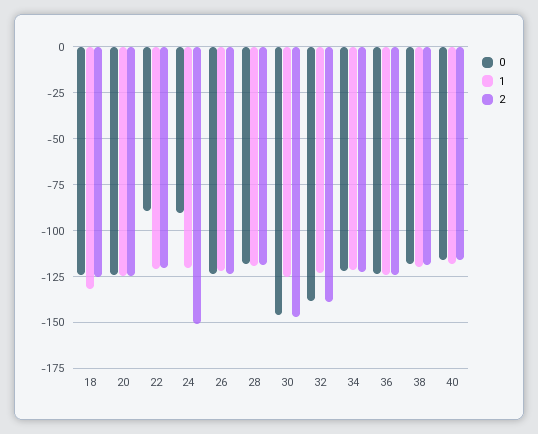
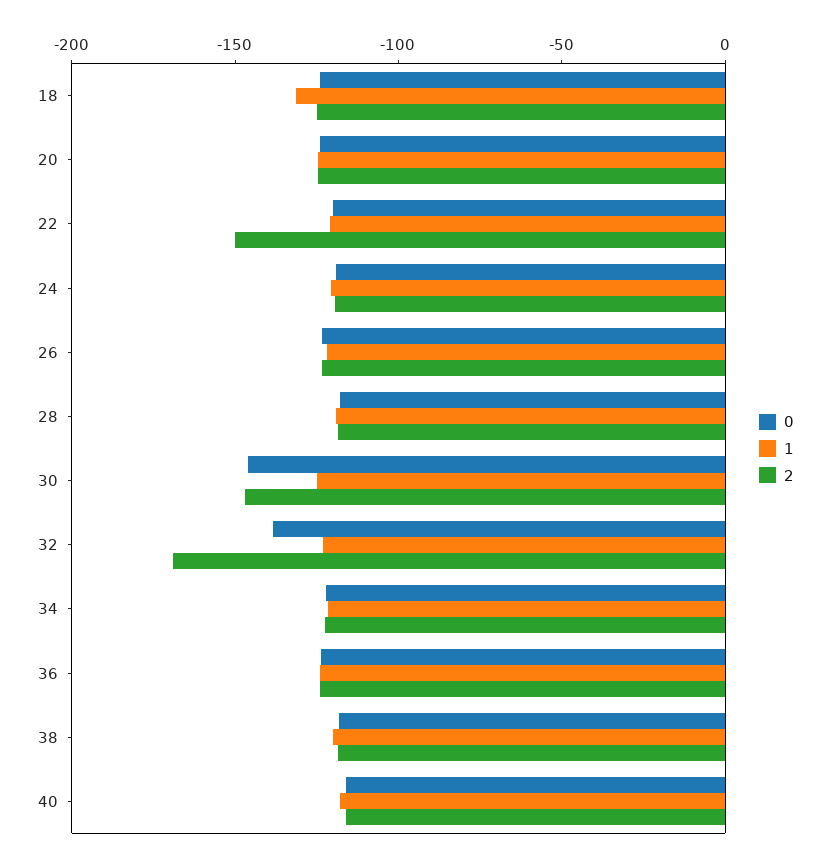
0, 22: -90 -> -120
2, 22: -120 -> -150
0, 24: -90 -> -120
2, 24: -150 -> -120
2, 32: -140 -> -170

